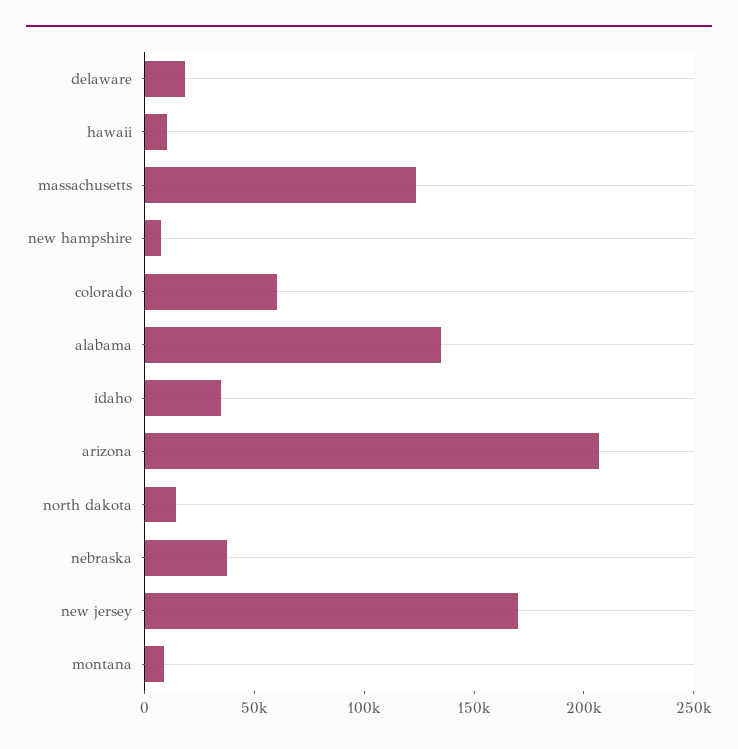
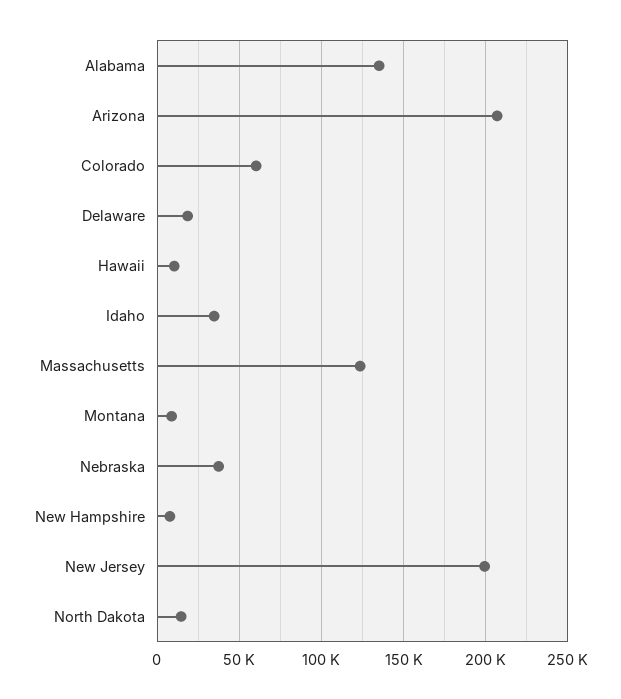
new jersey: 170000 -> 200000

